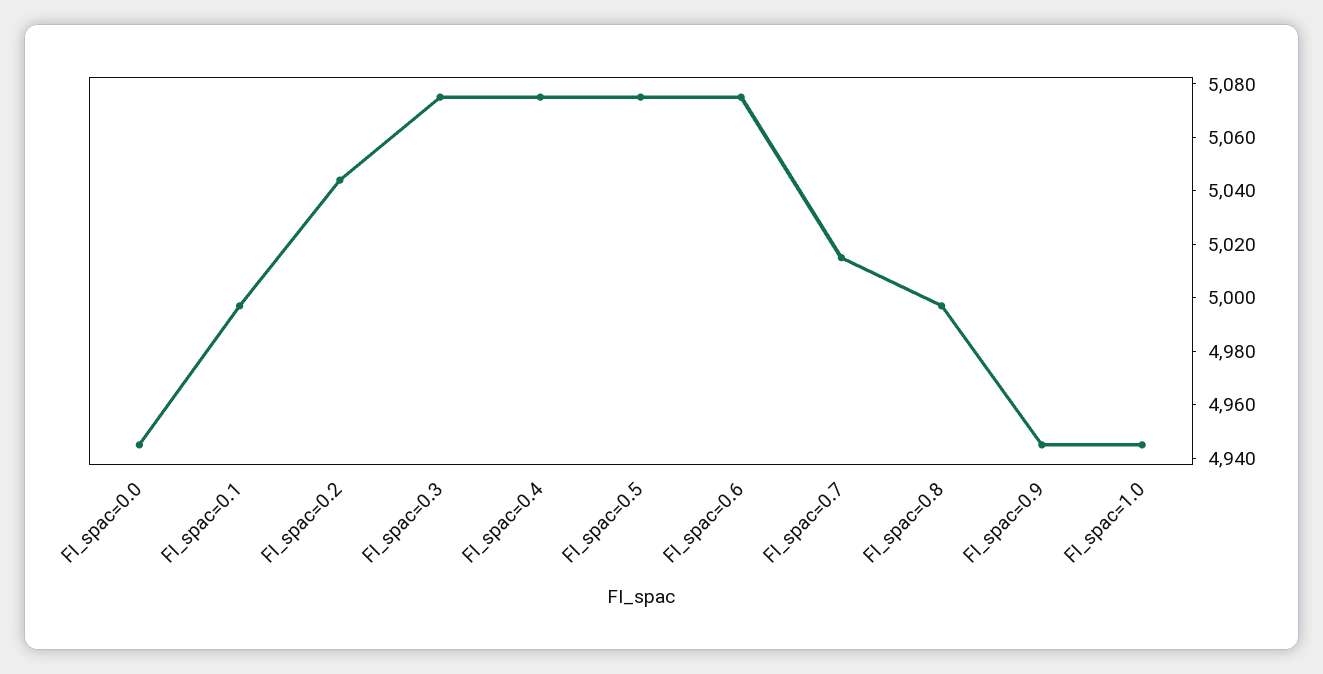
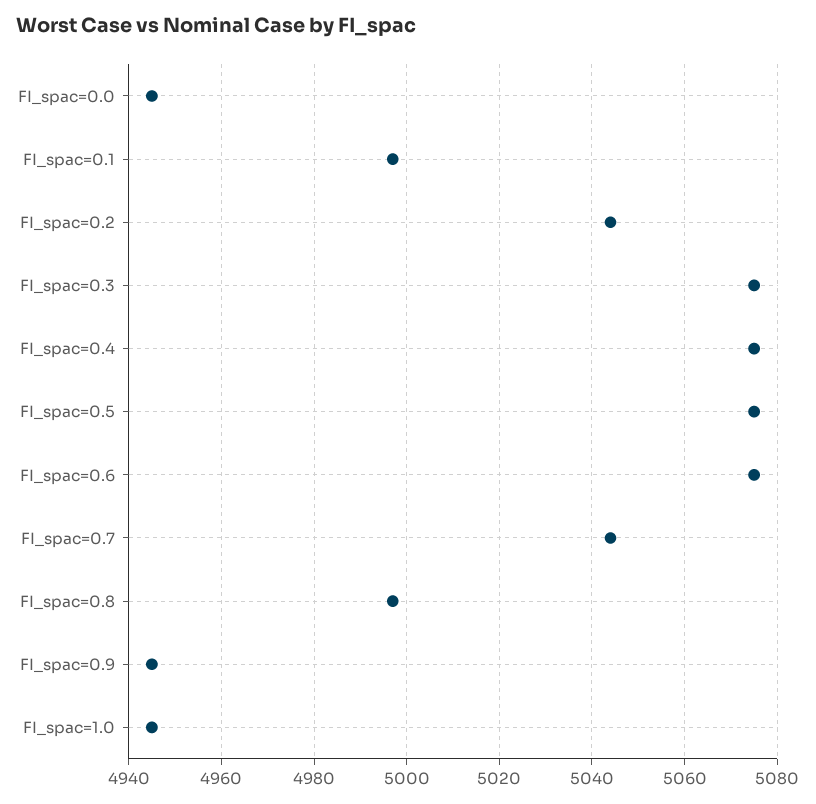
FI_spac=0.7: 5015 -> 5045

